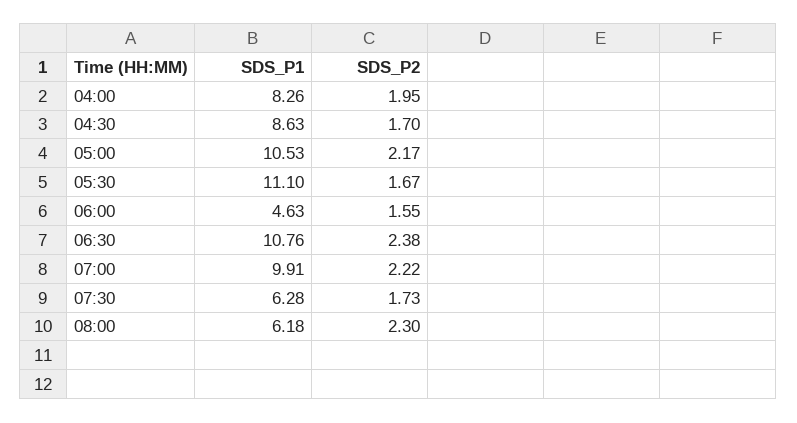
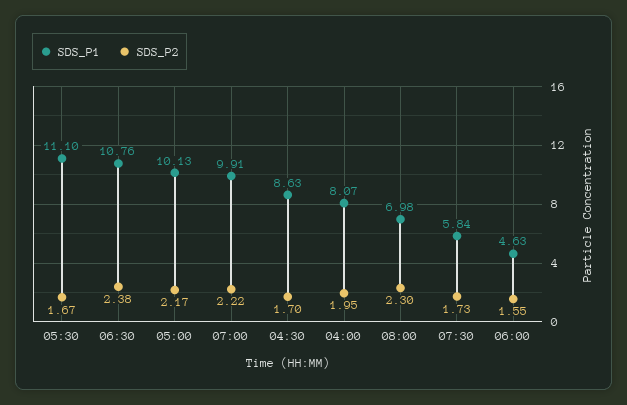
SDS_P1, 04:00: 8.26 -> 8.07
SDS_P1, 05:00: 10.53 -> 10.13
SDS_P1, 07:30: 6.28 -> 5.84
SDS_P1, 08:00: 6.18 -> 6.98

